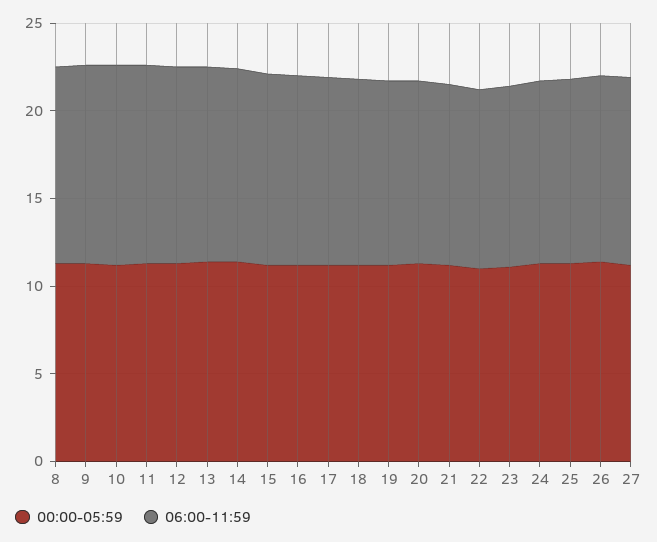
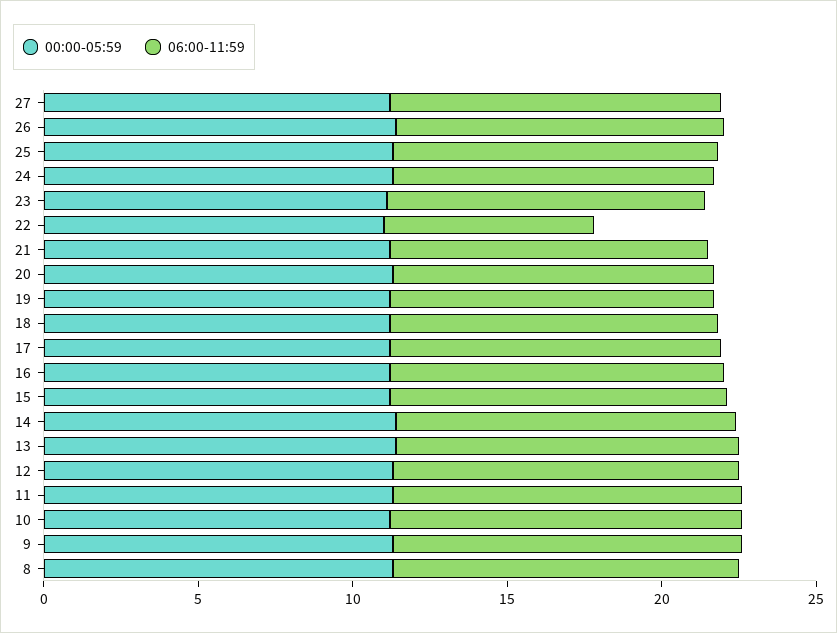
06:00-11:59, 22: 10 -> 7

